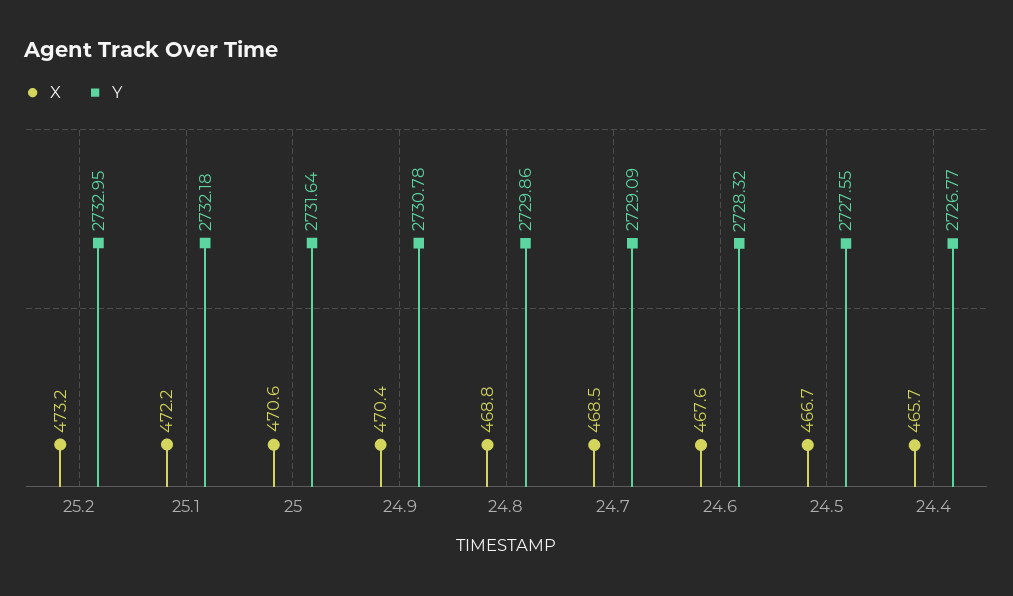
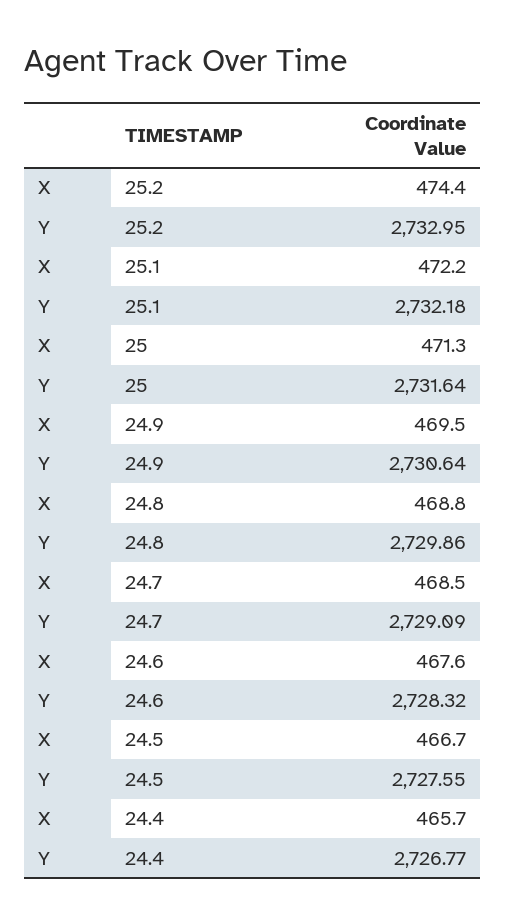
X, 25.2: 473.2 -> 474.4
X, 25: 470.6 -> 471.3
X, 24.9: 470.4 -> 469.5
Y, 24.9: 2730.78 -> 2730.64

